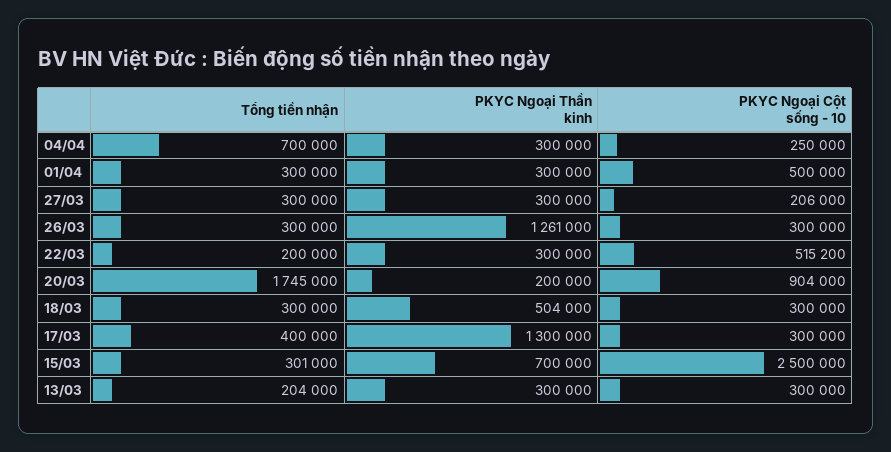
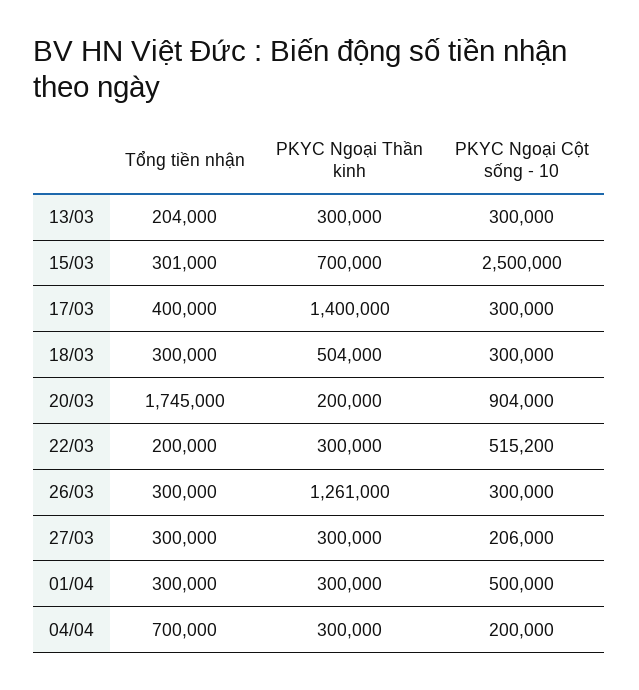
PKYC Ngoại Cột sống - 10, 04/04: 250000 -> 200000
PKYC Ngoại Thần kinh, 17/03: 1300000 -> 1400000

